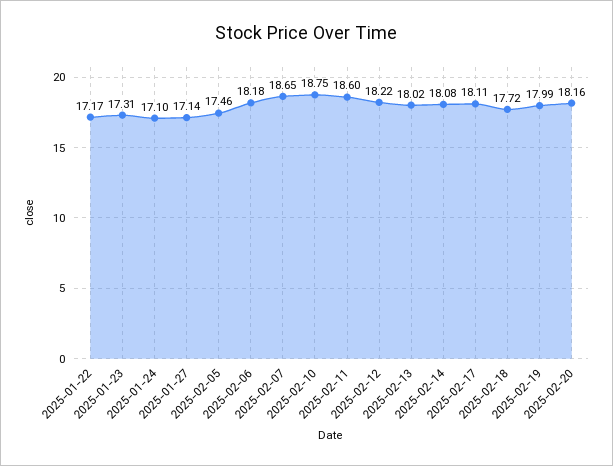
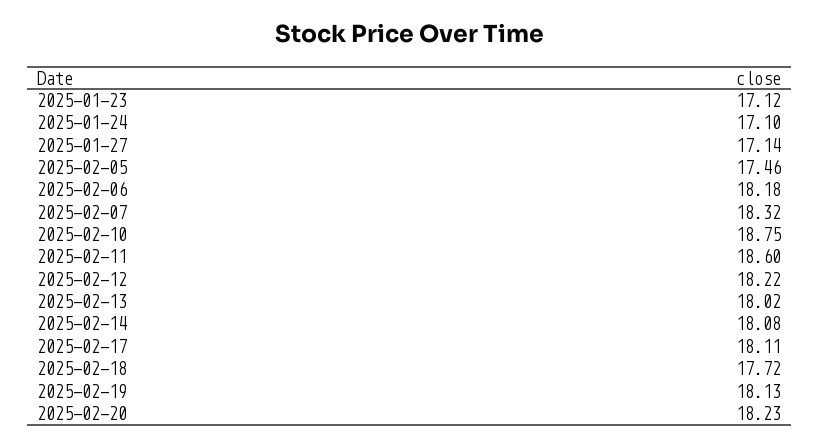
2025-01-22: 17.17 -> none
2025-01-23: 17.31 -> 17.12
2025-02-07: 18.65 -> 18.32
2025-02-19: 17.99 -> 18.13
2025-02-20: 18.16 -> 18.23

